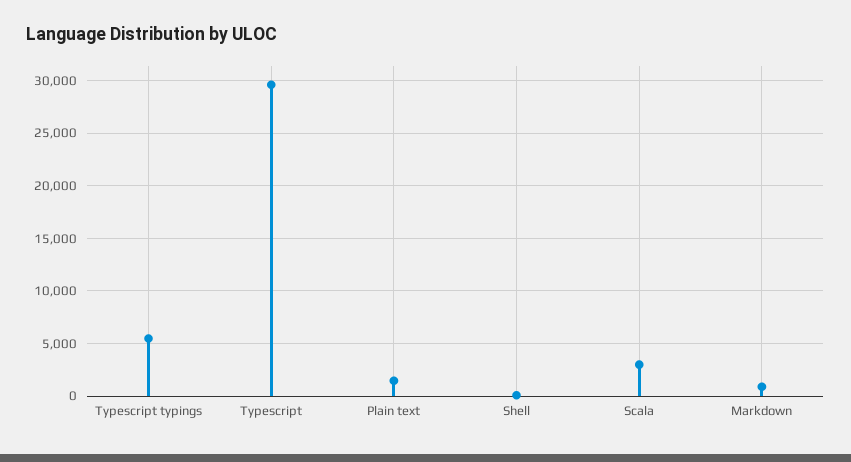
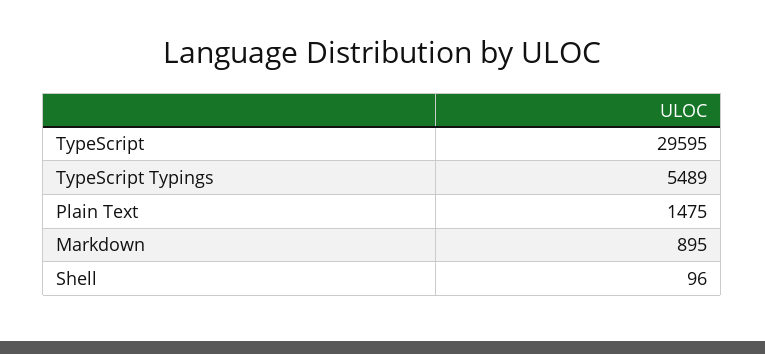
Scala: 3000 -> none

